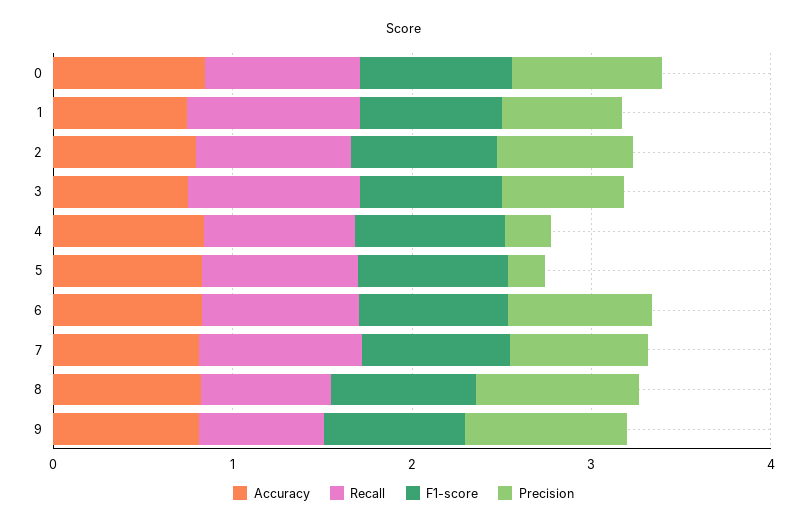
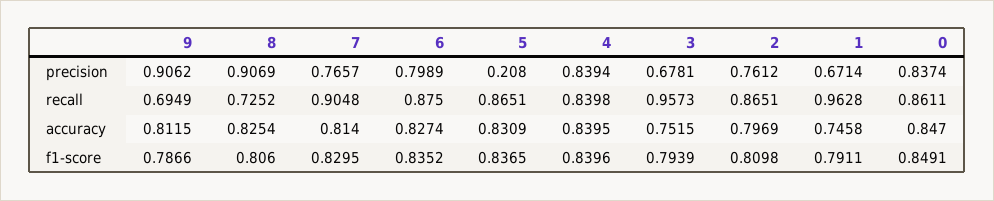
Precision, 4: 0.2 -> 0.8394

